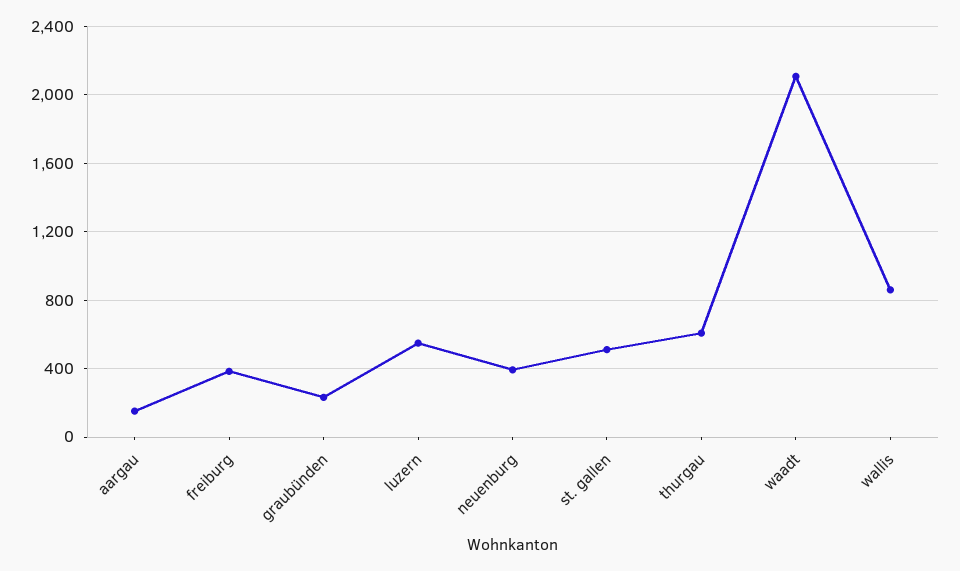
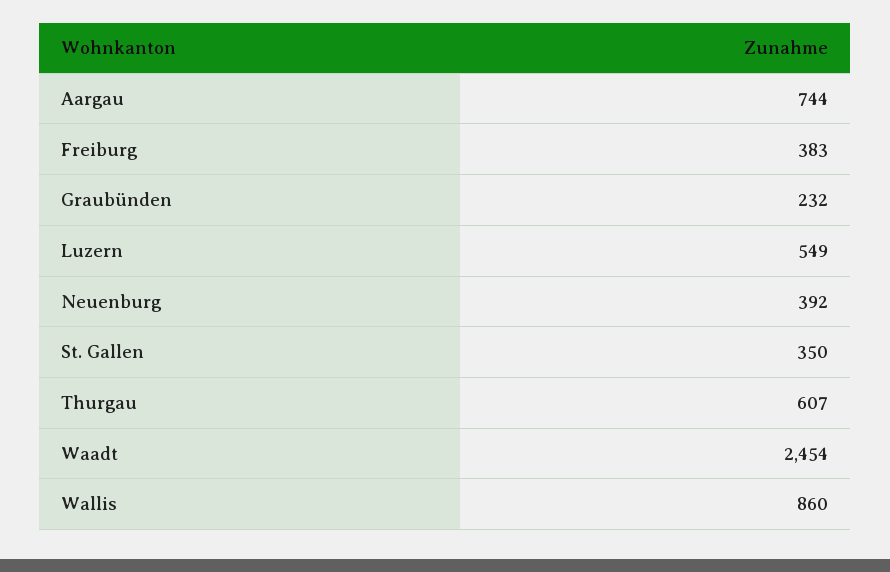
aargau: 150 -> 744
st. gallen: 500 -> 350
waadt: 2100 -> 2454

